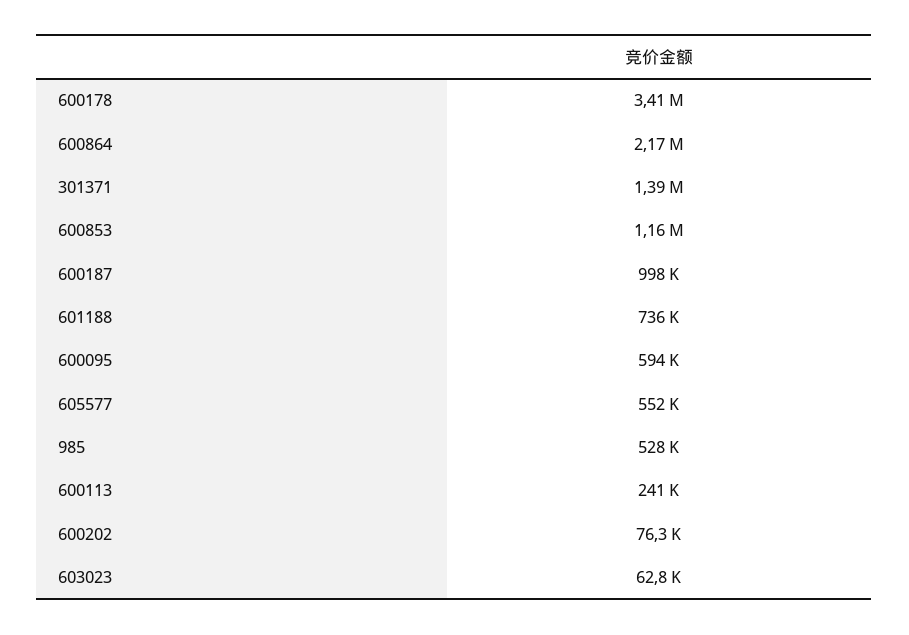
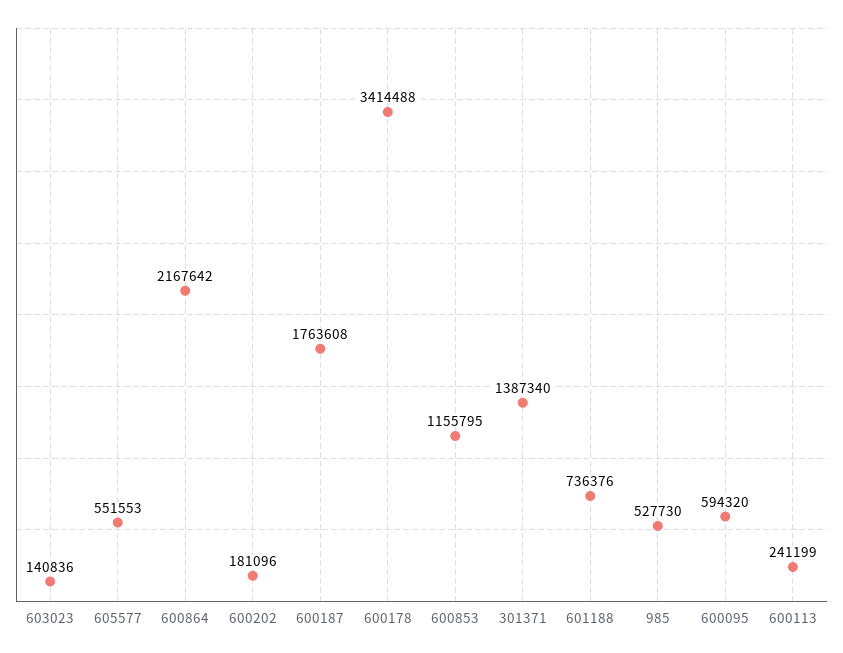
600187: 998000 -> 1763608
600202: 76300 -> 181096
603023: 62800 -> 140836

